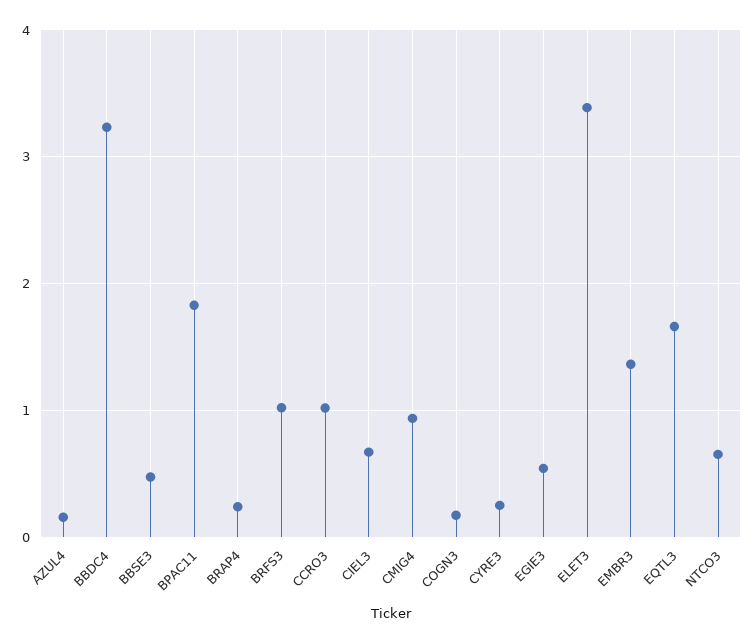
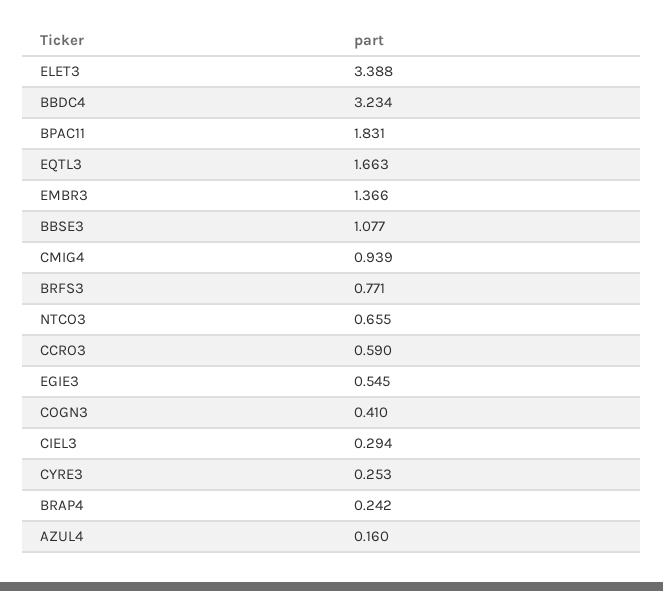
BBSE3: 0.5 -> 1.077
BRFS3: 1 -> 0.771
CCRO3: 1 -> 0.59
CIEL3: 0.7 -> 0.294
COGN3: 0.2 -> 0.41

